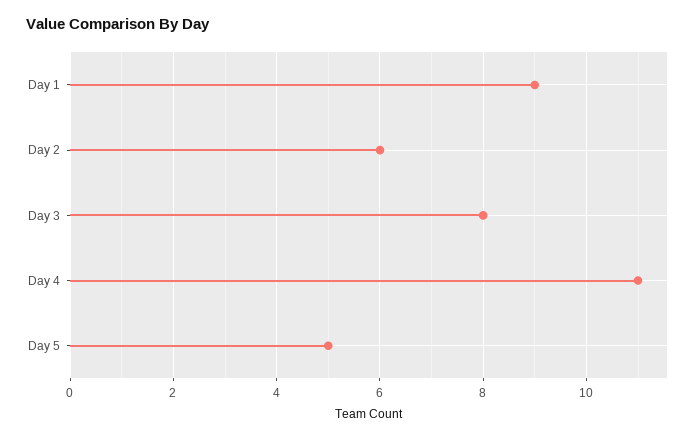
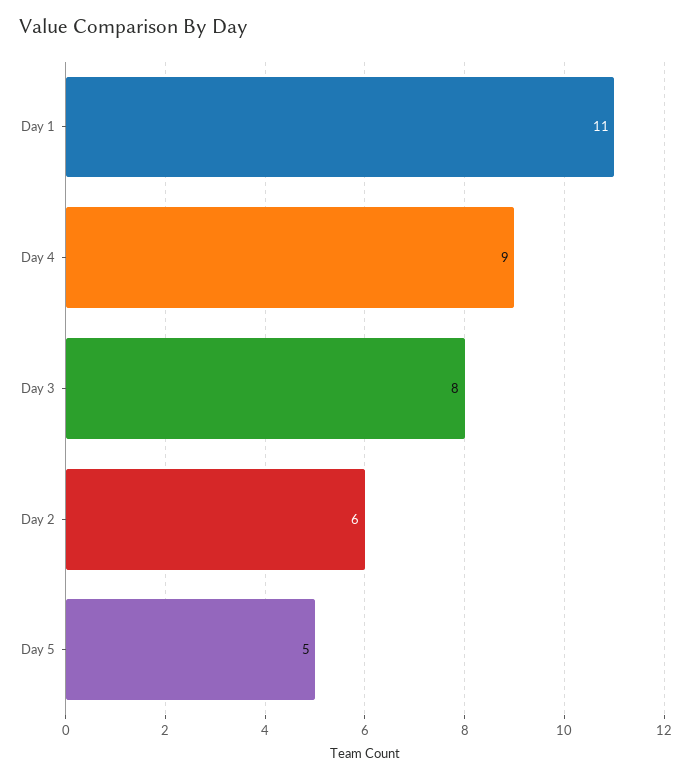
Day 1: 9 -> 11
Day 4: 11 -> 9

